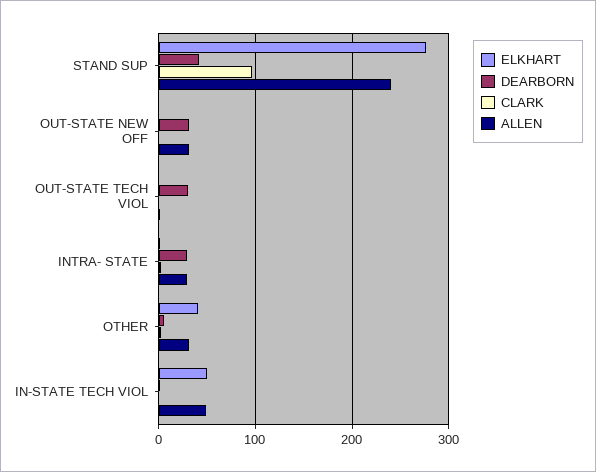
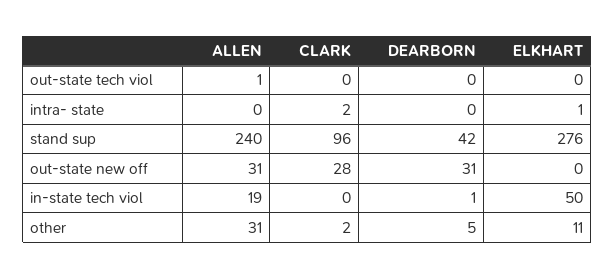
CLARK, OUT-STATE NEW OFF: 0 -> 28
DEARBORN, OUT-STATE TECH VIOL: 30 -> 0
DEARBORN, INTRA- STATE: 30 -> 0
ALLEN, INTRA- STATE: 30 -> 0
ELKHART, OTHER: 40 -> 11
ALLEN, IN-STATE TECH VIOL: 50 -> 19

